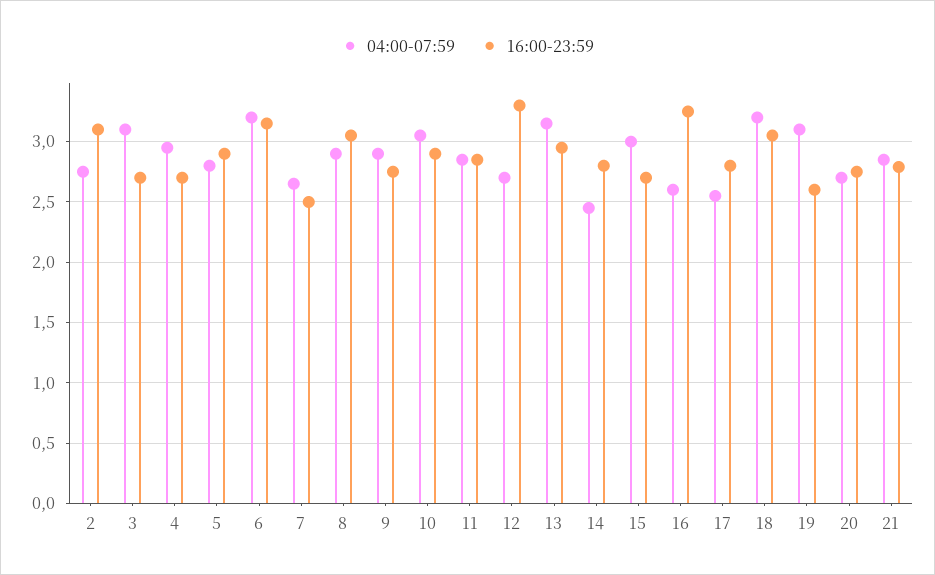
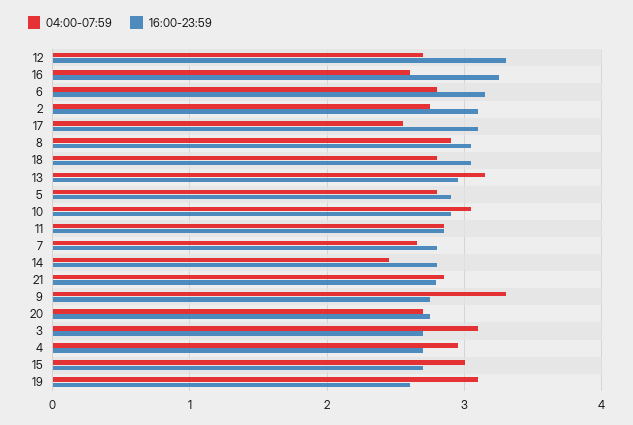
04:00-07:59, 6: 3.2 -> 2.8
16:00-23:59, 7: 2.5 -> 2.8
04:00-07:59, 9: 2.9 -> 3.3
16:00-23:59, 17: 2.8 -> 3.1
04:00-07:59, 18: 3.2 -> 2.8

